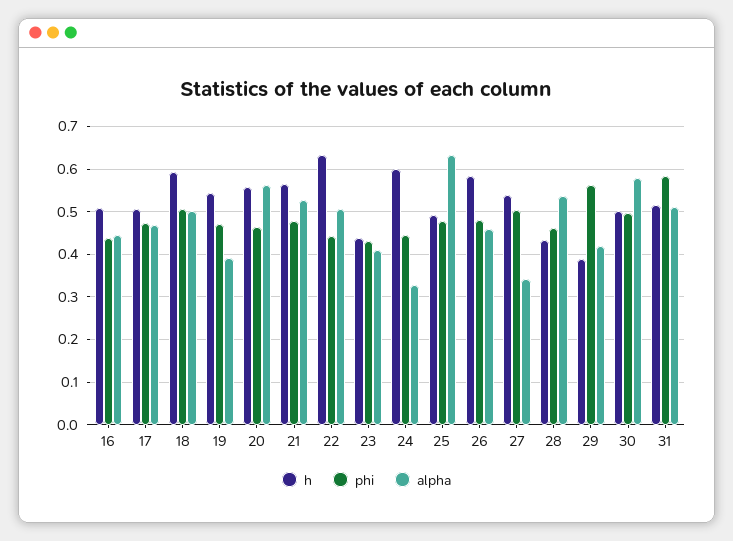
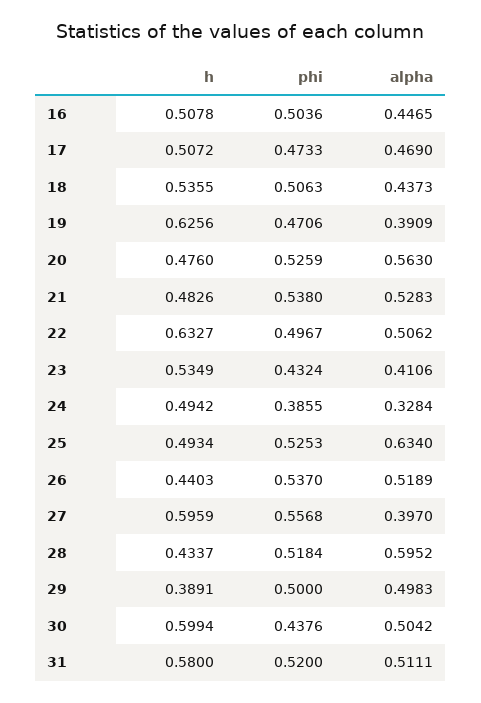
phi, 16: 0.44 -> 0.5036
h, 18: 0.6 -> 0.5355
alpha, 18: 0.5 -> 0.4373
h, 19: 0.54 -> 0.6256
h, 20: 0.56 -> 0.476
phi, 20: 0.46 -> 0.5259
h, 21: 0.56 -> 0.4826
phi, 21: 0.48 -> 0.538
phi, 22: 0.44 -> 0.4967
h, 23: 0.44 -> 0.5349
h, 24: 0.6 -> 0.4942
phi, 24: 0.44 -> 0.3855
phi, 25: 0.48 -> 0.5253
h, 26: 0.58 -> 0.4403
phi, 26: 0.48 -> 0.537
alpha, 26: 0.46 -> 0.5189
h, 27: 0.54 -> 0.5959
phi, 27: 0.5 -> 0.5568
alpha, 27: 0.34 -> 0.397
phi, 28: 0.46 -> 0.5184
alpha, 28: 0.54 -> 0.5952
phi, 29: 0.56 -> 0.5
alpha, 29: 0.42 -> 0.4983
h, 30: 0.5 -> 0.5994
phi, 30: 0.5 -> 0.4376
alpha, 30: 0.58 -> 0.5042
h, 31: 0.52 -> 0.58
phi, 31: 0.58 -> 0.52

